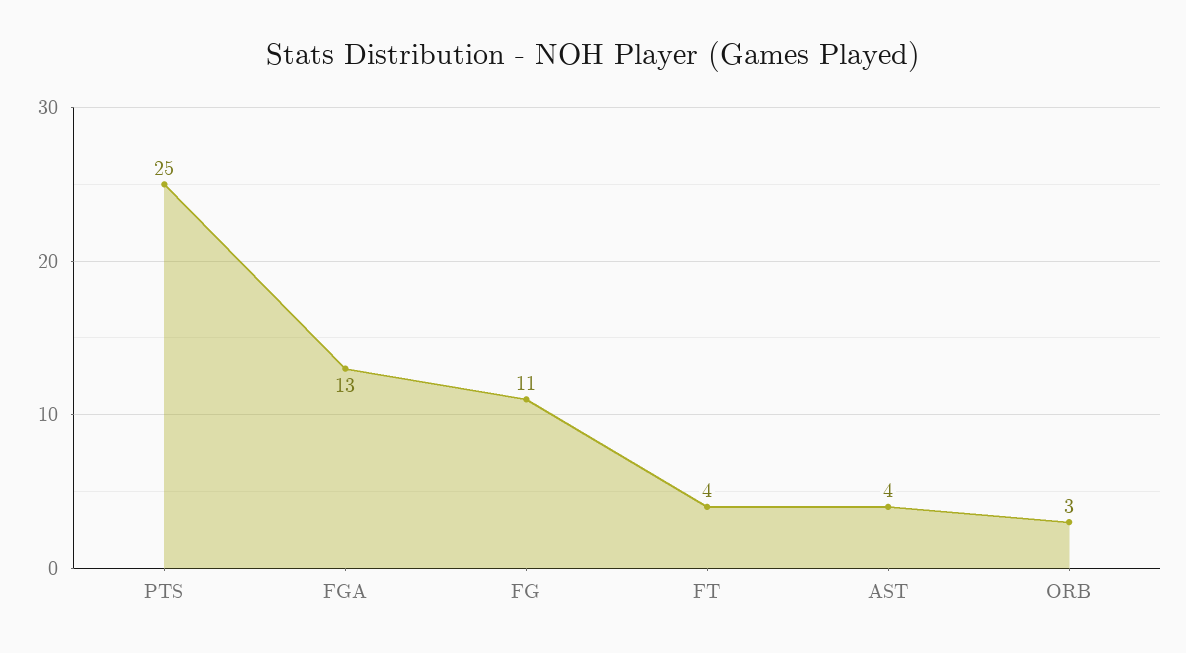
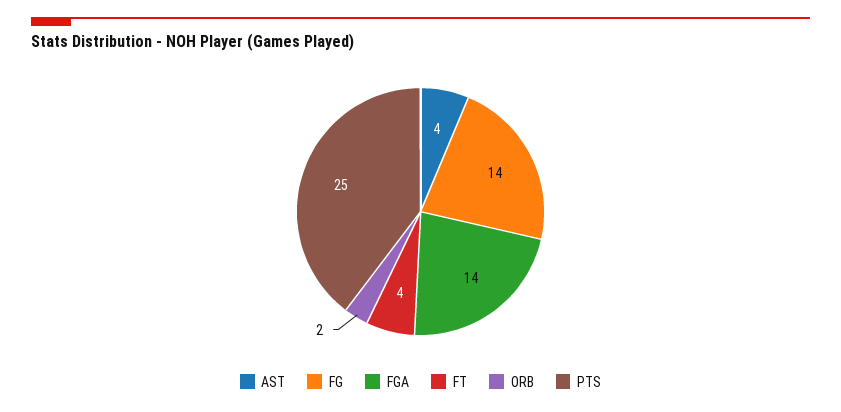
FGA: 13 -> 14
FG: 11 -> 14
ORB: 3 -> 2

